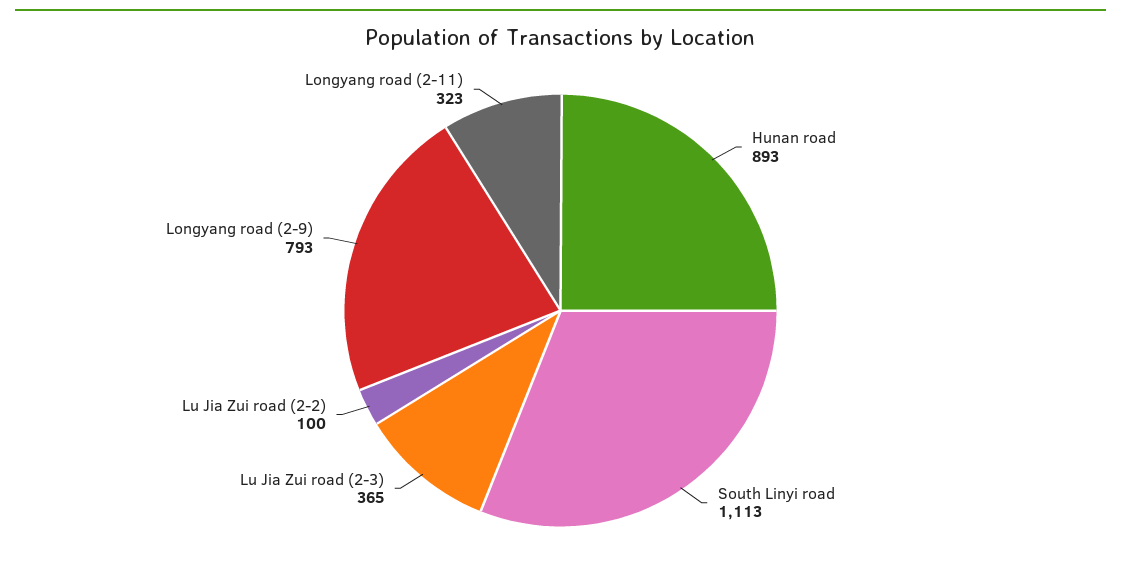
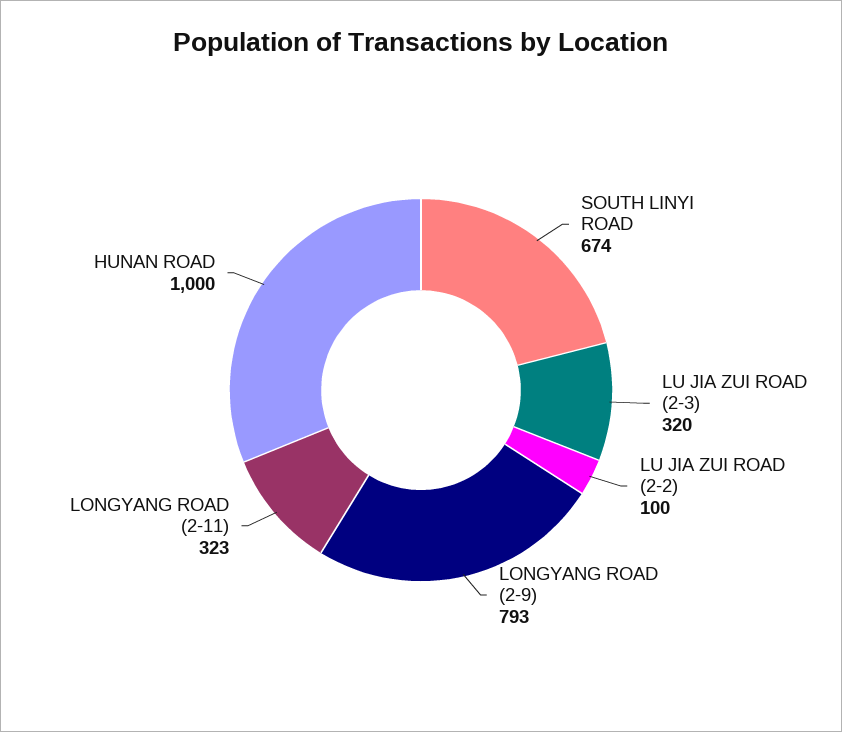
Hunan road: 893 -> 1000
South Linyi road: 1113 -> 674
Lu Jia Zui road (2-3): 365 -> 320

